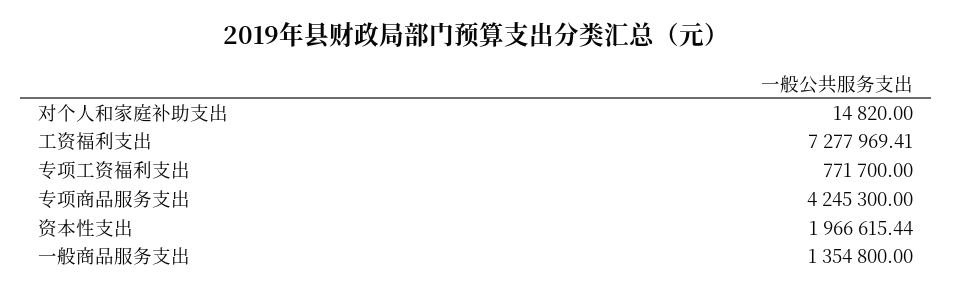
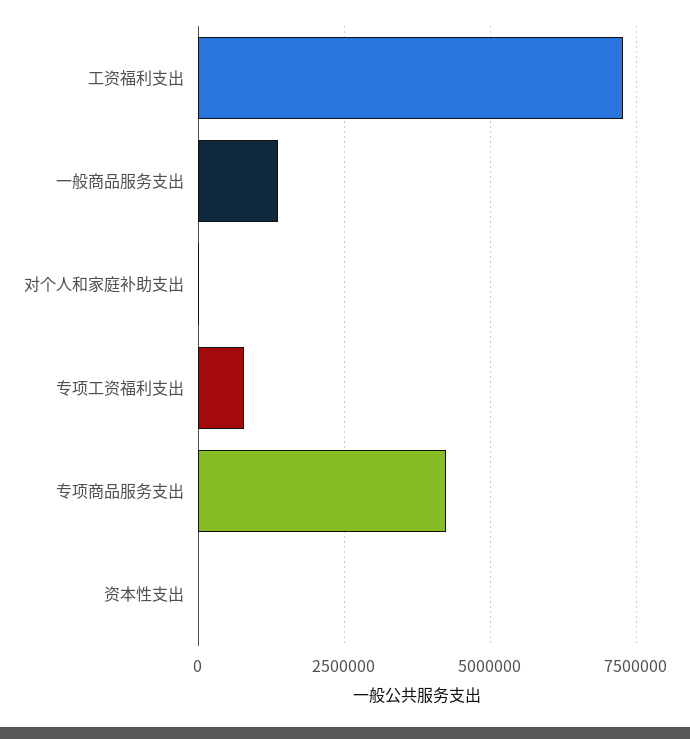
资本性支出: 1966615.44 -> 0

